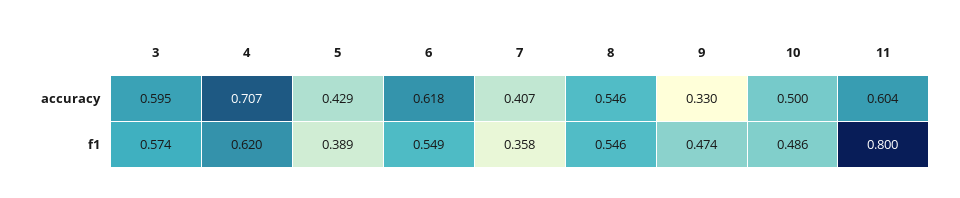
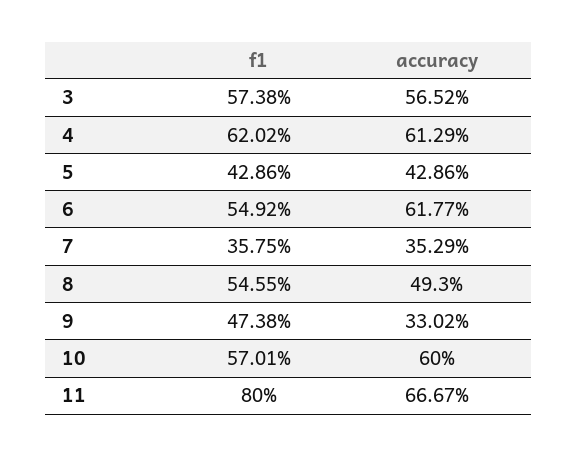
3, accuracy: 0.595 -> 0.5652
4, accuracy: 0.707 -> 0.6129
7, accuracy: 0.407 -> 0.3529
8, accuracy: 0.546 -> 0.493
10, accuracy: 0.5 -> 0.6
11, accuracy: 0.604 -> 0.6667
5, f1: 0.389 -> 0.4286
10, f1: 0.486 -> 0.5701

